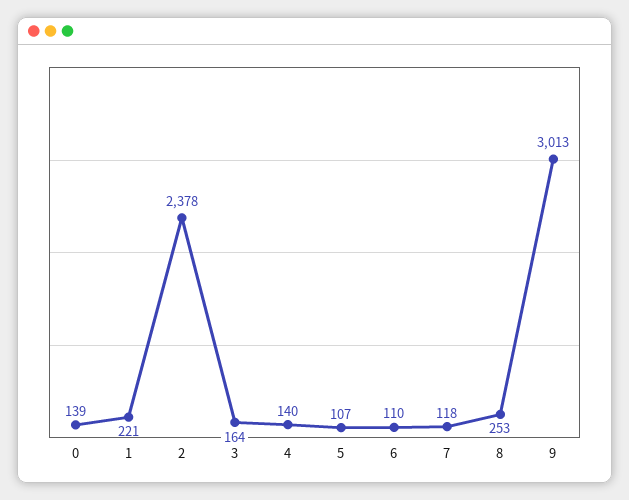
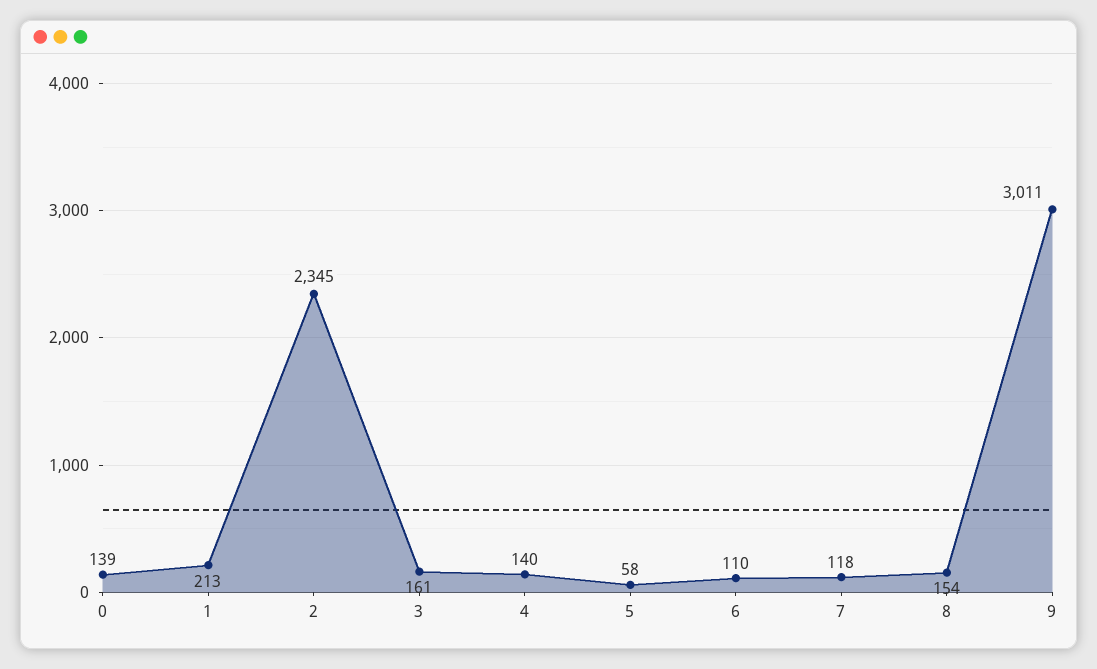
1: 221 -> 213
2: 2378 -> 2345
3: 164 -> 161
5: 107 -> 58
8: 253 -> 154
9: 3013 -> 3011

